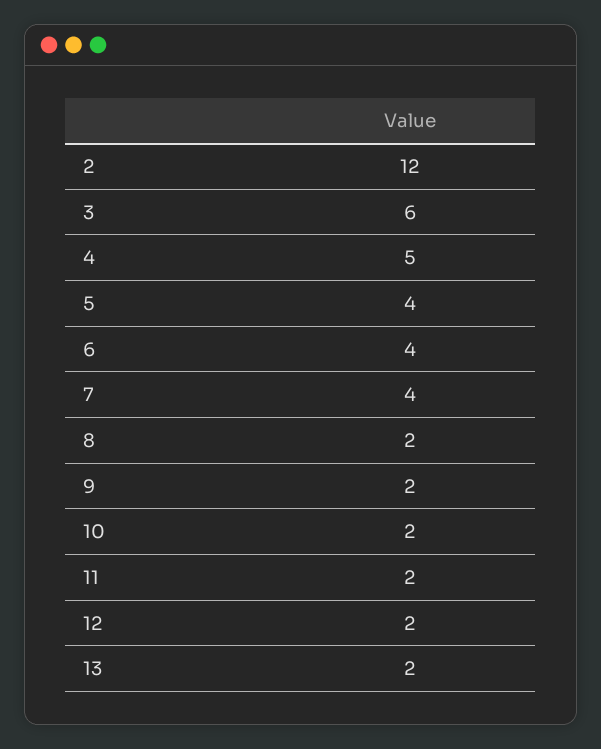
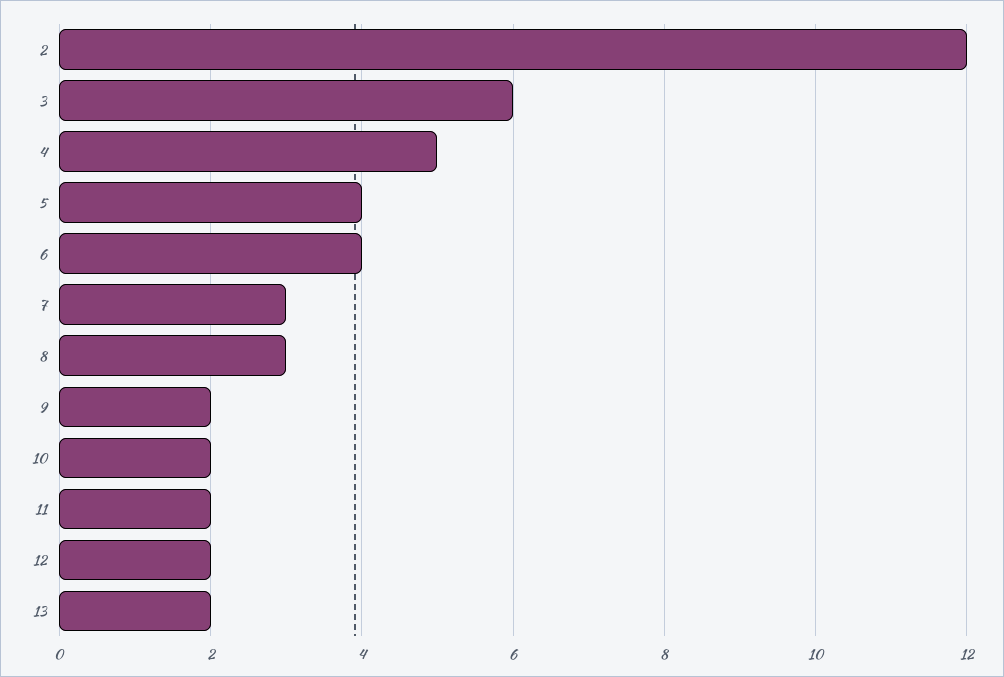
7: 4 -> 3
8: 2 -> 3

